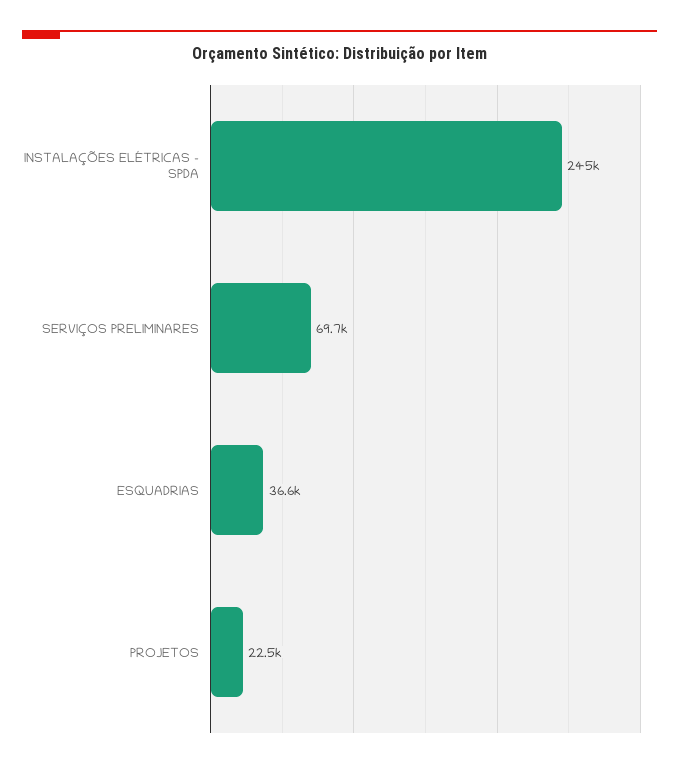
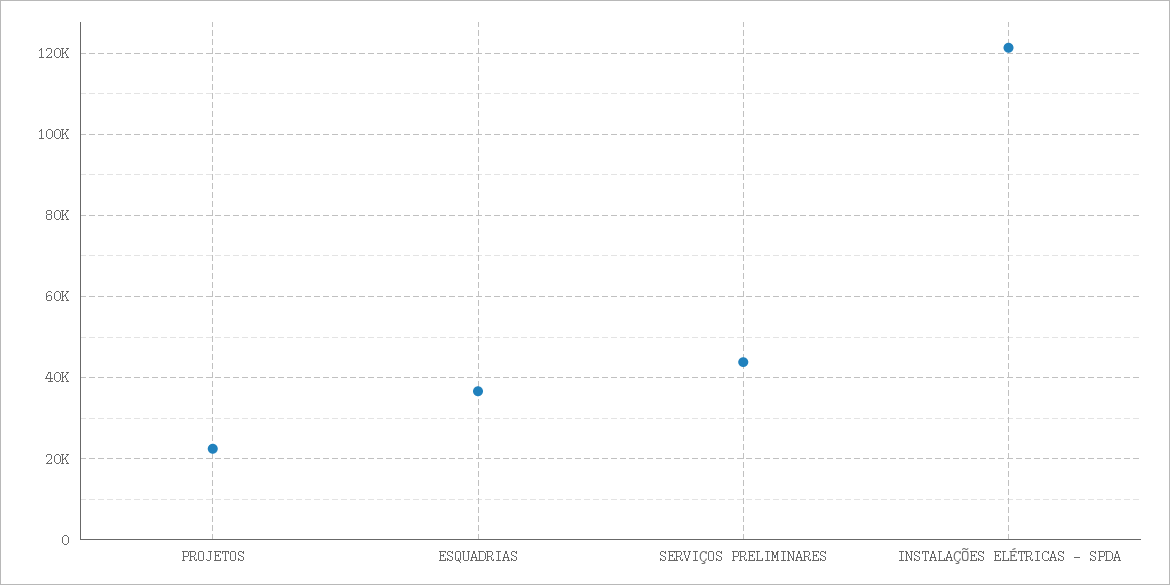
INSTALAÇÕES ELÉTRICAS - SPDA: 245000 -> 122000
SERVIÇOS PRELIMINARES: 69700 -> 44000

